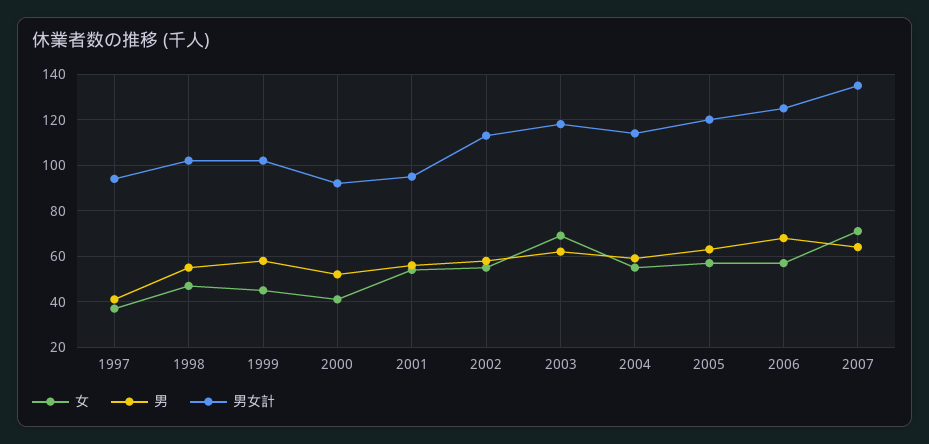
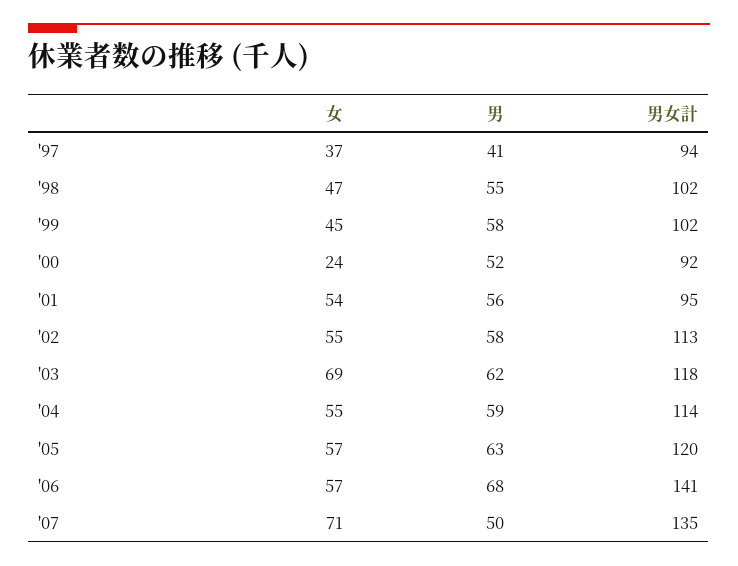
女, 2000: 40 -> 24
男女計, 2006: 125 -> 141
男, 2007: 65 -> 50

